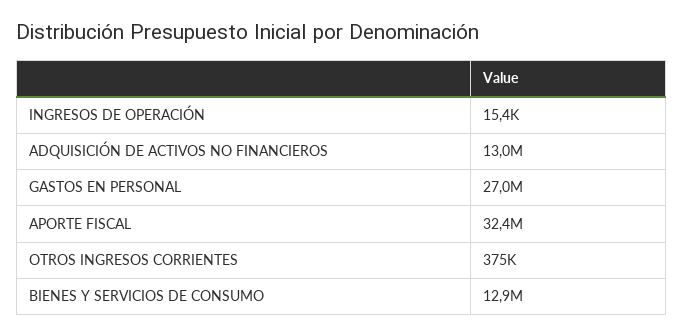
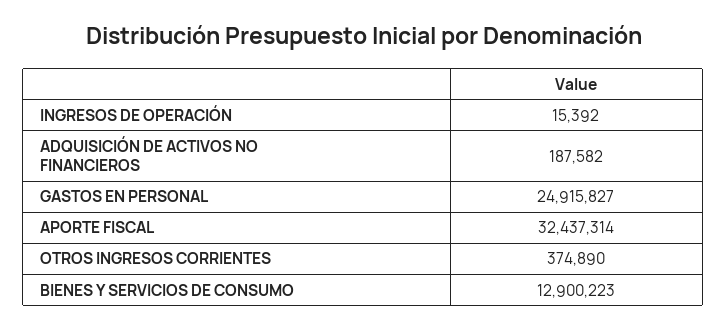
ADQUISICIÓN DE ACTIVOS NO FINANCIEROS: 13000000 -> 187582
GASTOS EN PERSONAL: 27000000 -> 24915827

